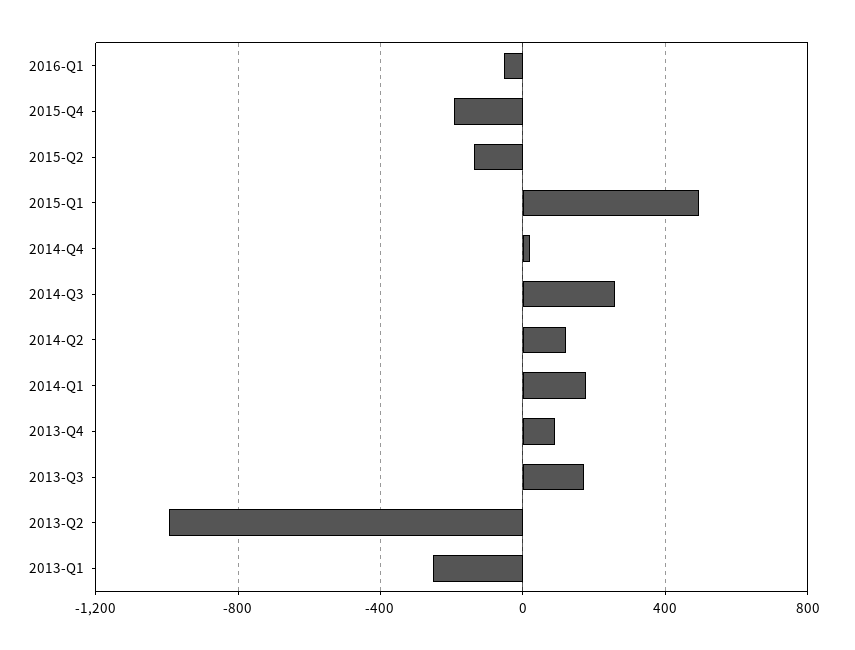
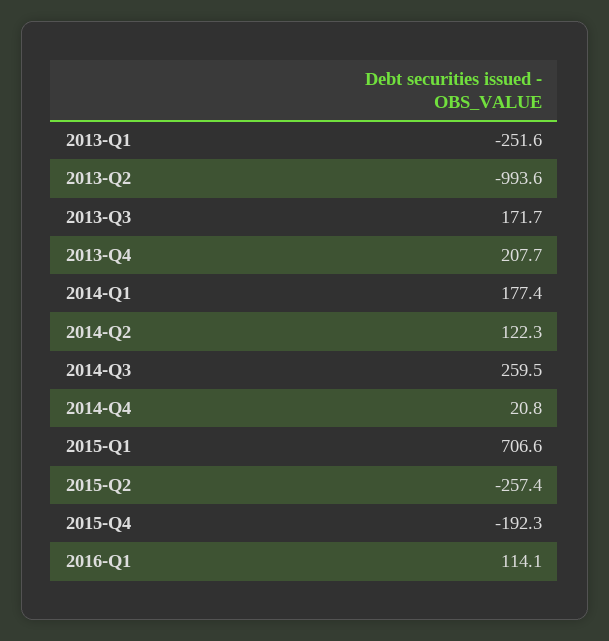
2016-Q1: -50 -> 114.1
2015-Q2: -150 -> -257.4
2015-Q1: 500 -> 706.6
2013-Q4: 100 -> 207.7

